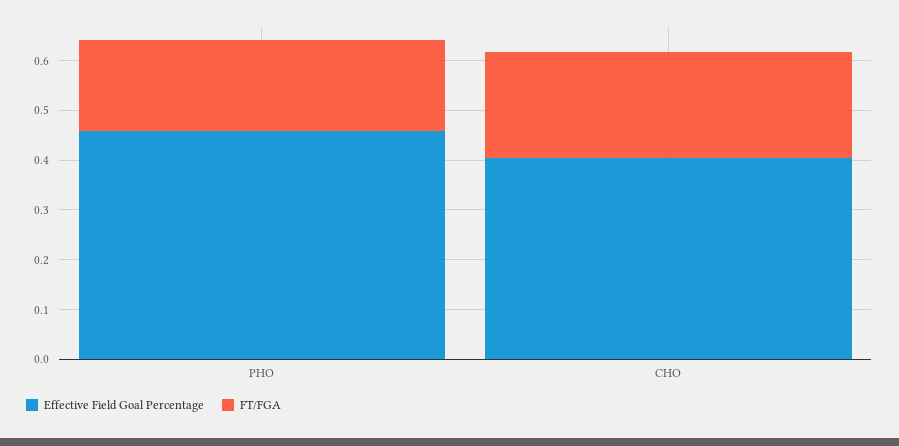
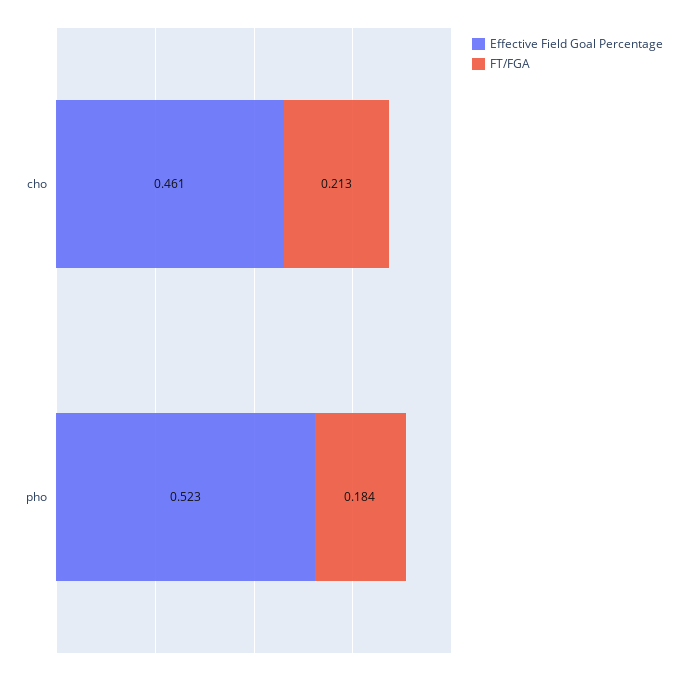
Effective Field Goal Percentage, PHO: 0.46 -> 0.523
Effective Field Goal Percentage, CHO: 0.4 -> 0.461

